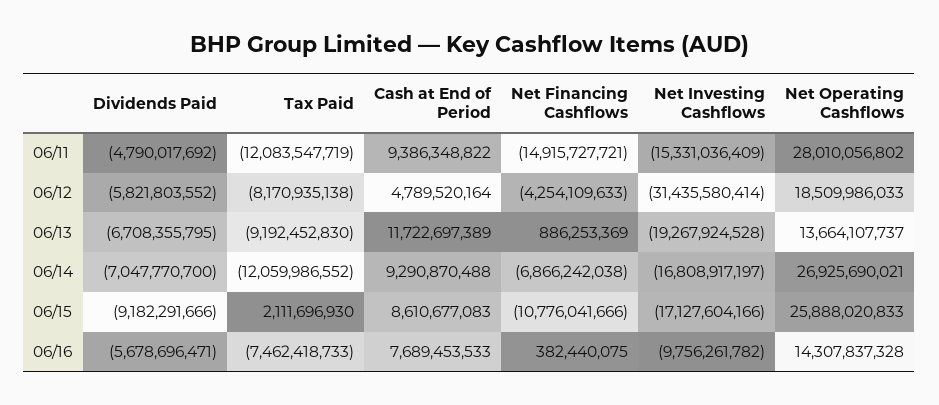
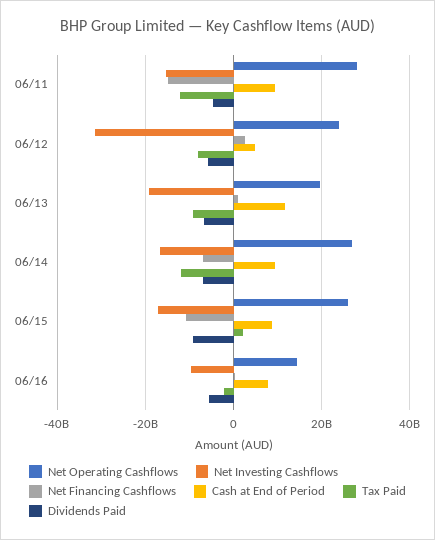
Net Financing Cashflows, 06/12: -4254109633 -> 2000000000
Net Operating Cashflows, 06/12: 18509986033 -> 24000000000
Net Operating Cashflows, 06/13: 13664107737 -> 20000000000
Tax Paid, 06/16: -7462418733 -> -2000000000

